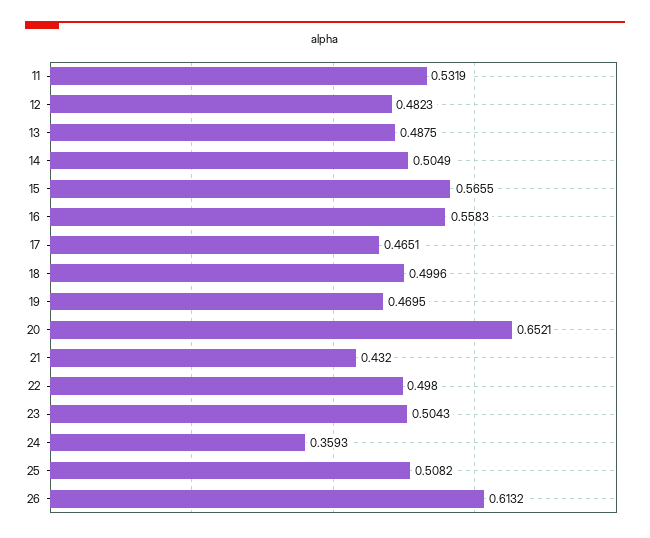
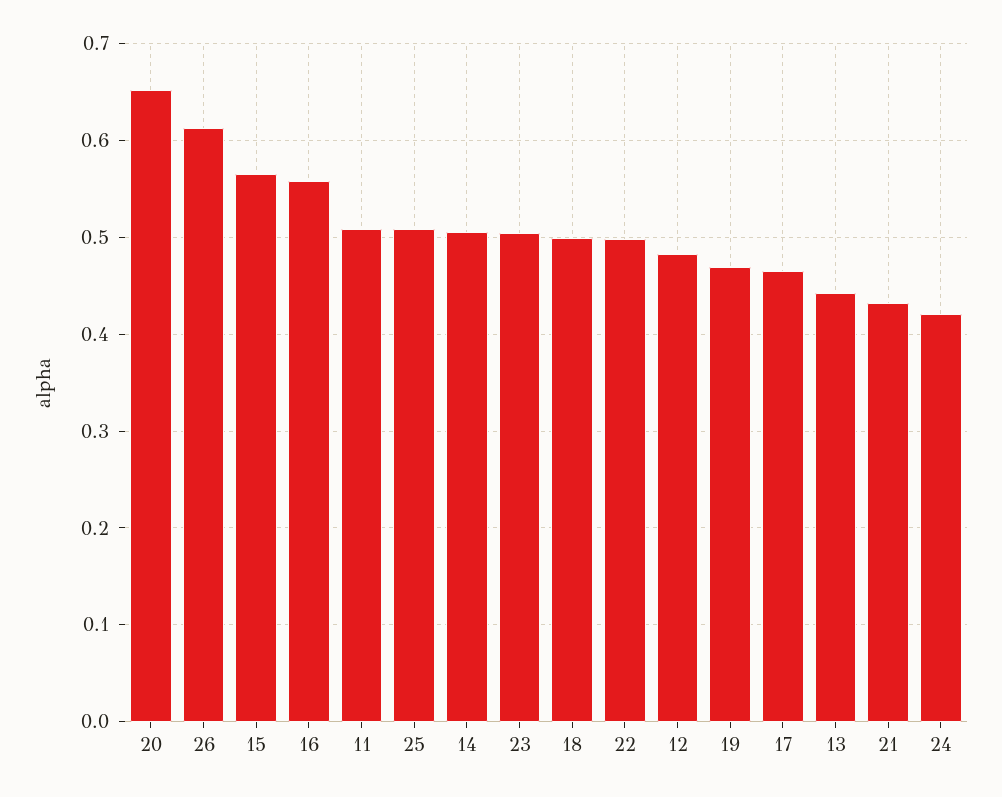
11: 0.5319 -> 0.51
13: 0.4875 -> 0.44
24: 0.3593 -> 0.42

